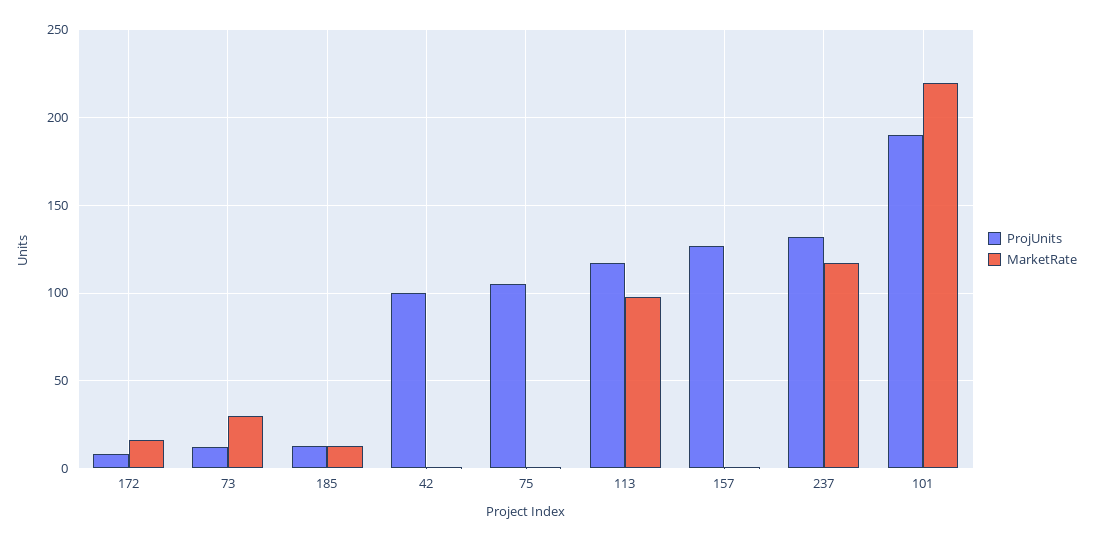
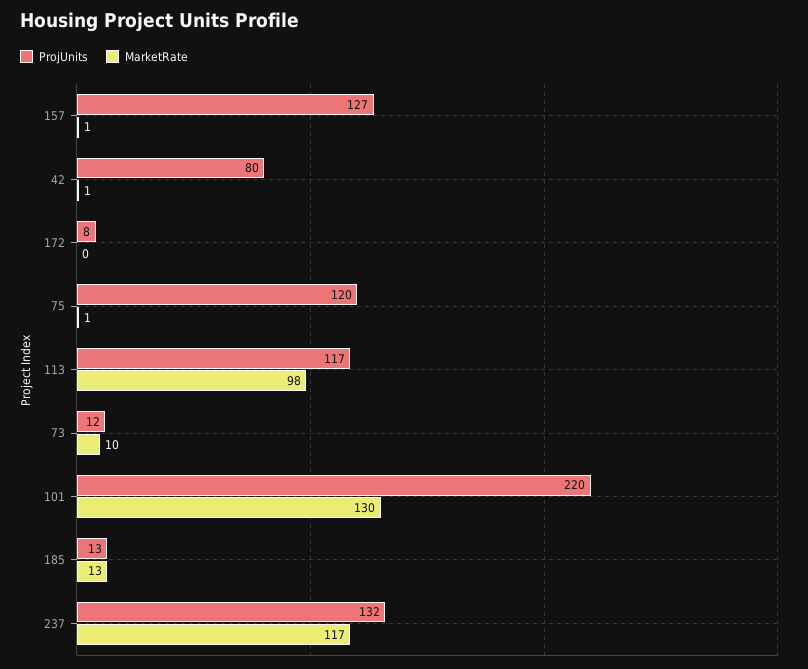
MarketRate, 172: 15 -> 0
MarketRate, 73: 30 -> 10
ProjUnits, 42: 100 -> 80
ProjUnits, 75: 105 -> 120
ProjUnits, 101: 190 -> 220
MarketRate, 101: 220 -> 130

